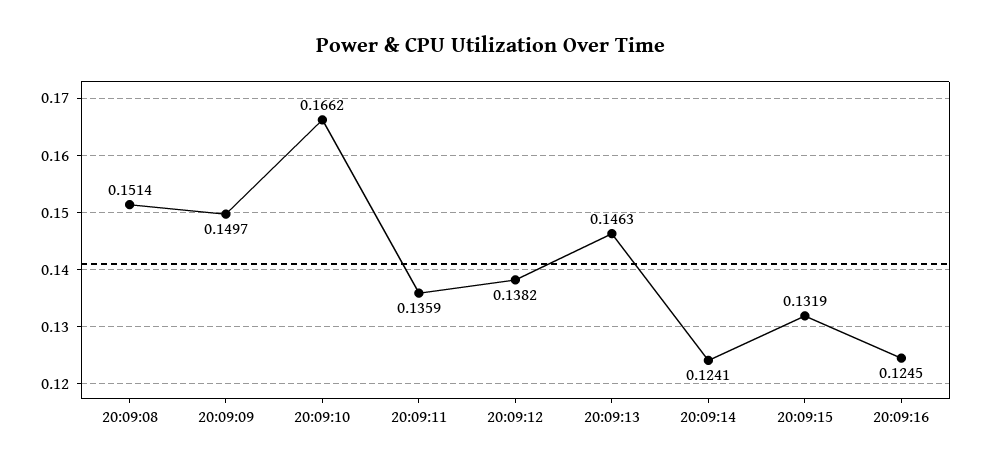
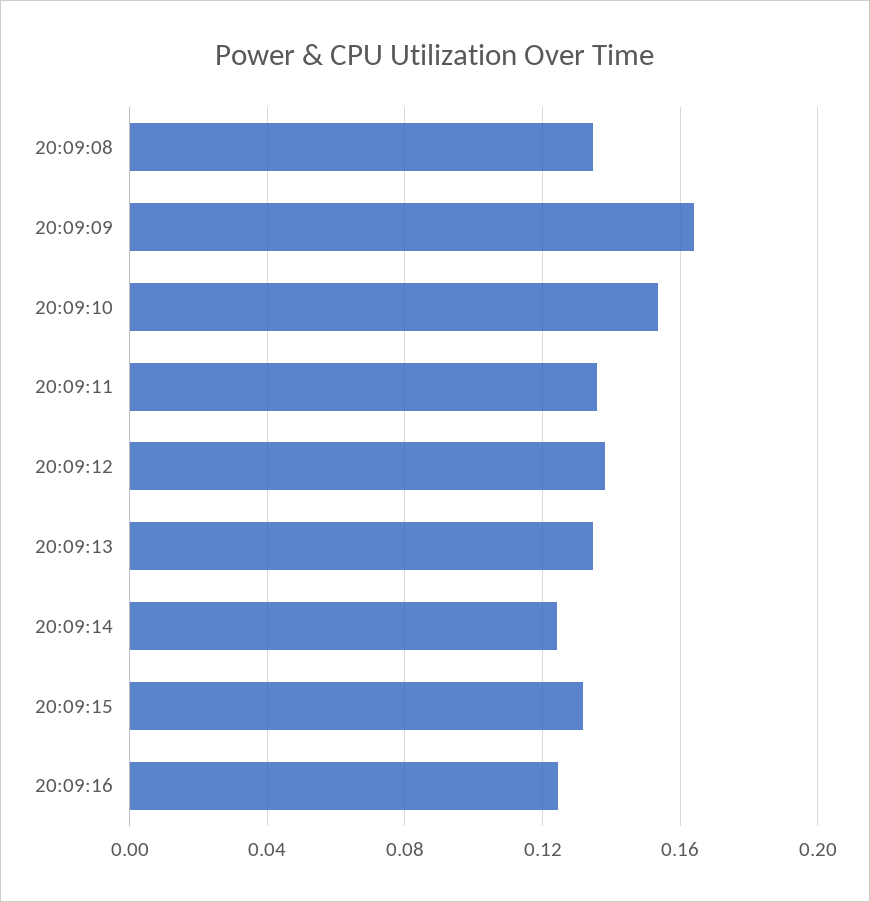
20:09:08: 0.1514 -> 0.135
20:09:09: 0.1497 -> 0.165
20:09:10: 0.1662 -> 0.155
20:09:13: 0.1463 -> 0.135

